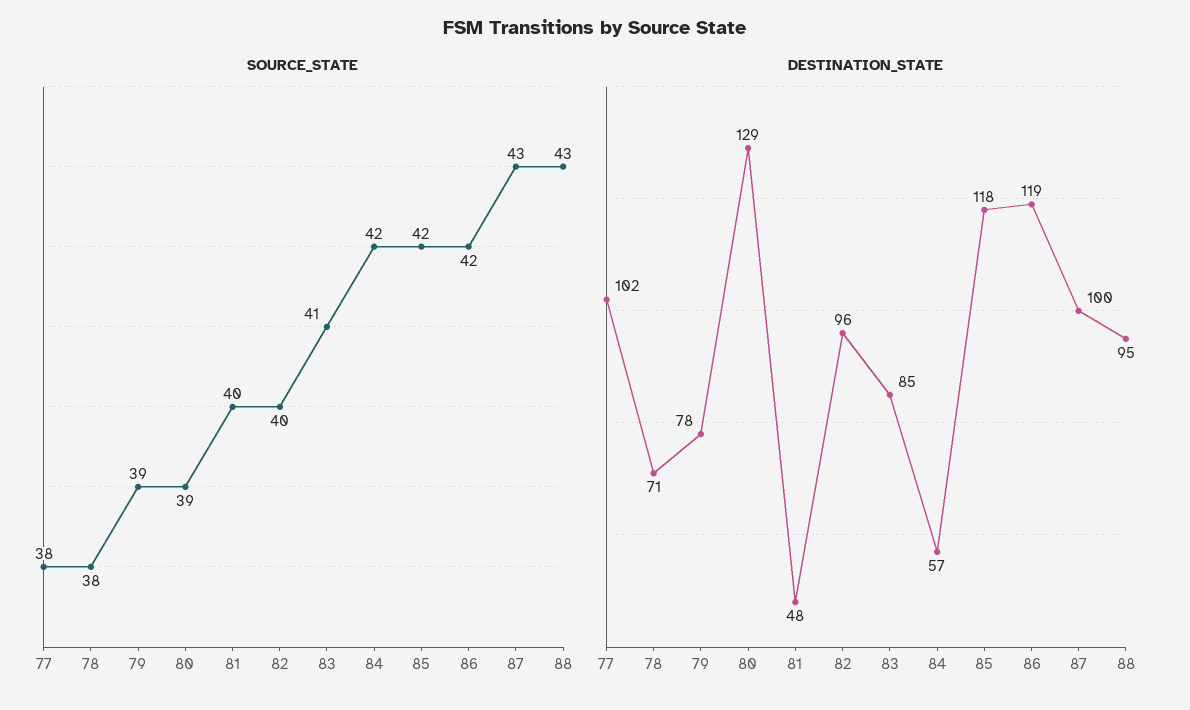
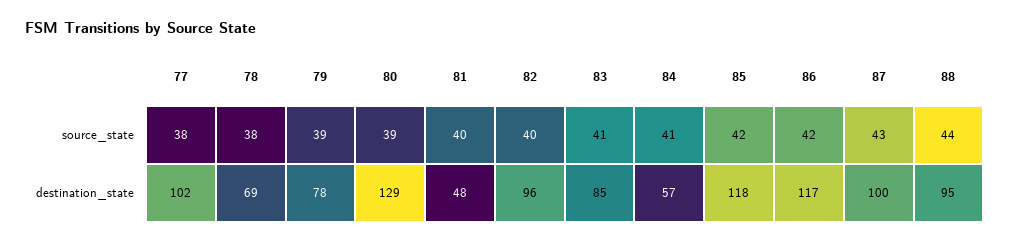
SOURCE_STATE, 84: 42 -> 41
SOURCE_STATE, 88: 43 -> 44
DESTINATION_STATE, 78: 71 -> 69
DESTINATION_STATE, 86: 119 -> 117

